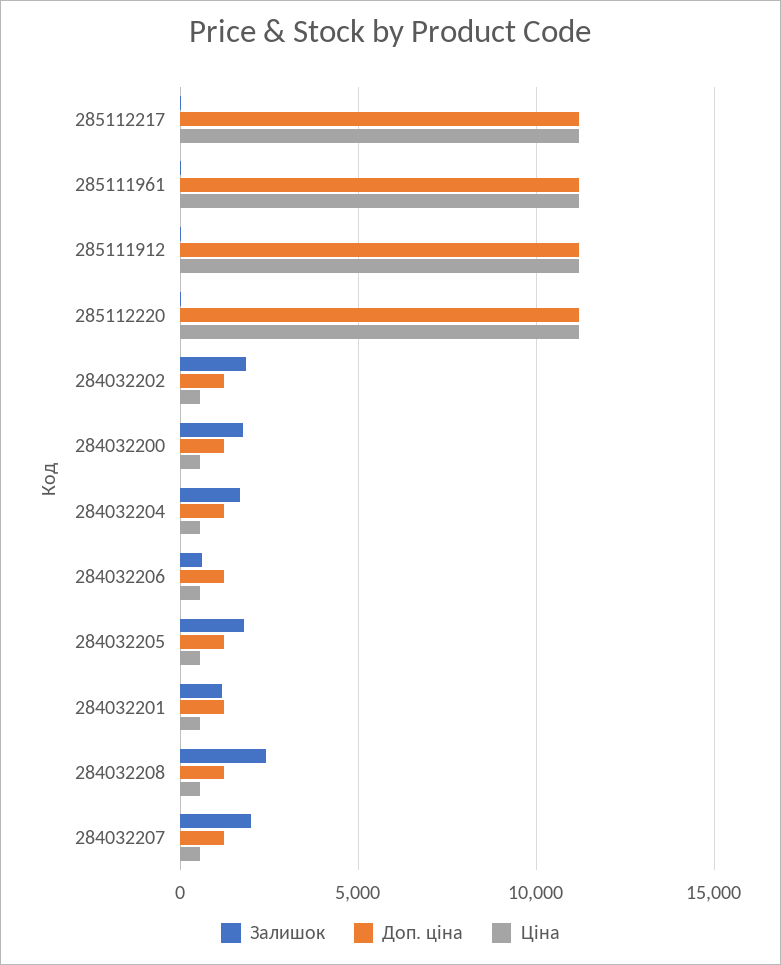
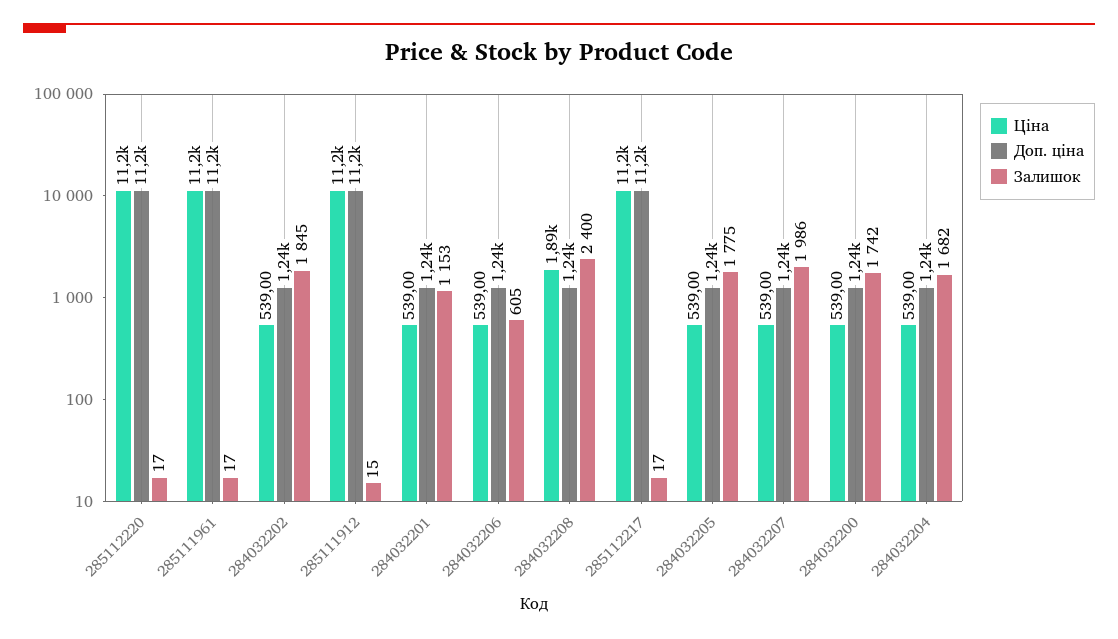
Ціна, 284032208: 500 -> 1890

